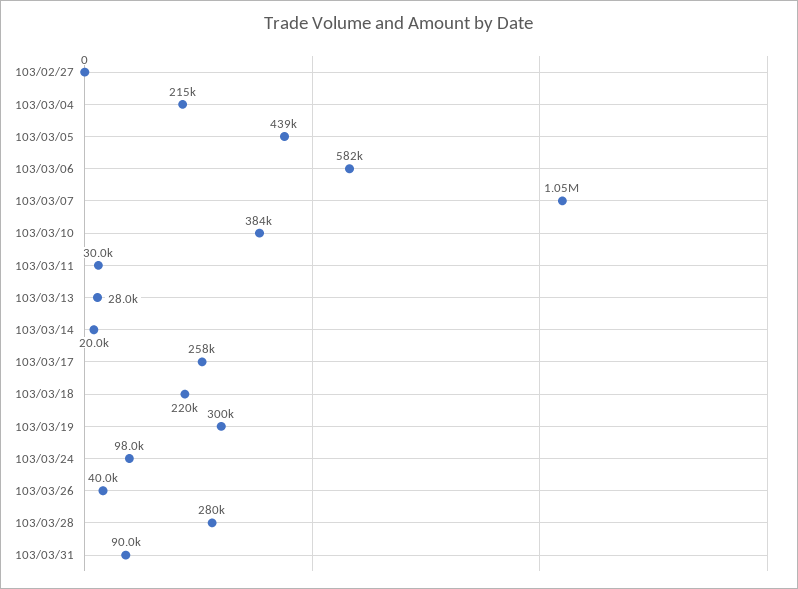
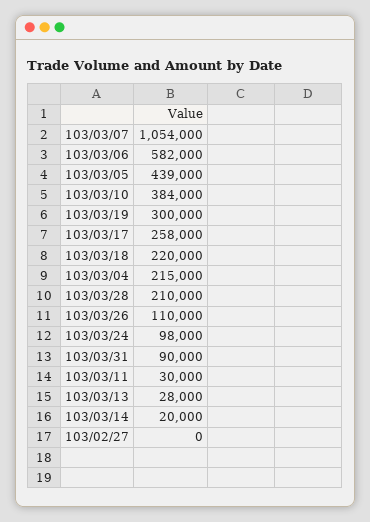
103/03/26: 40000 -> 110000
103/03/28: 280000 -> 210000

